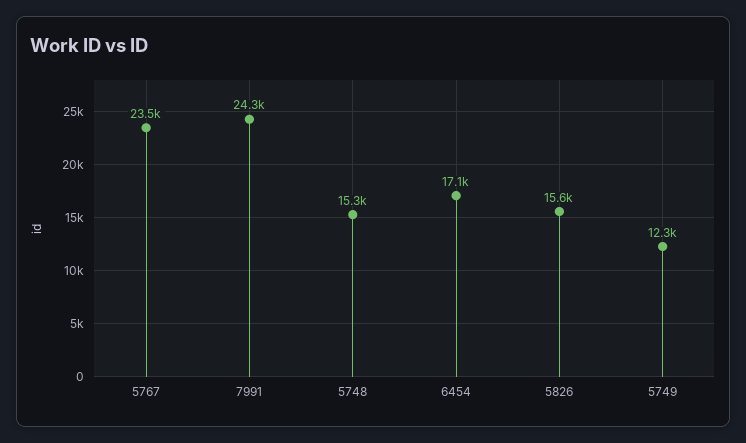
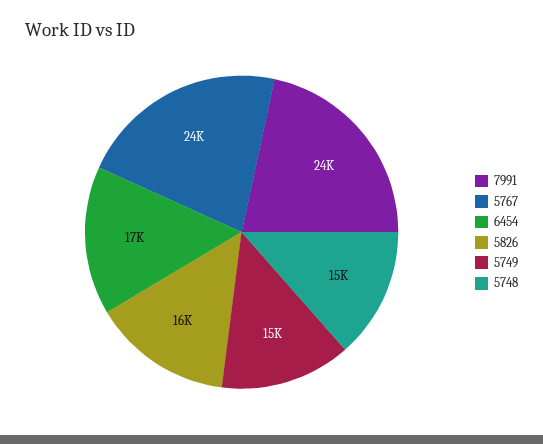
5749: 12300 -> 15000

